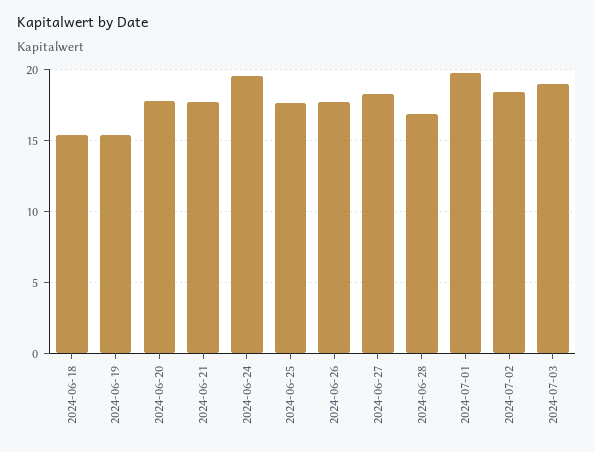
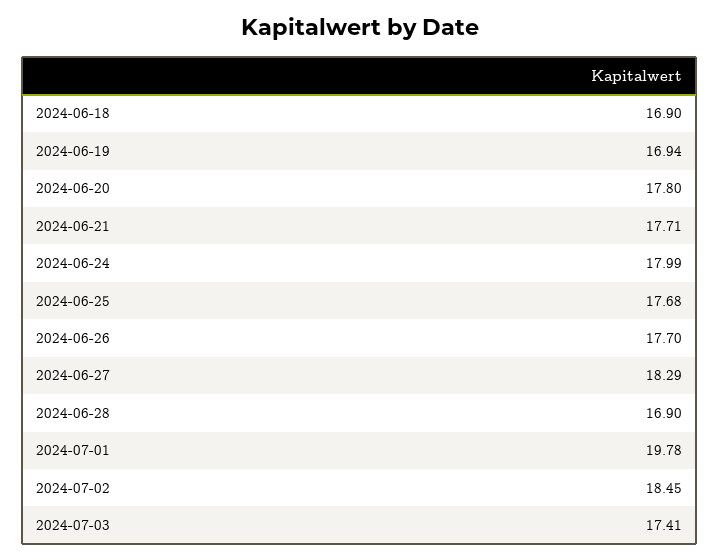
2024-06-18: 15.5 -> 16.9
2024-06-19: 15.5 -> 16.94
2024-06-24: 19.5 -> 17.99
2024-07-03: 19 -> 17.41

